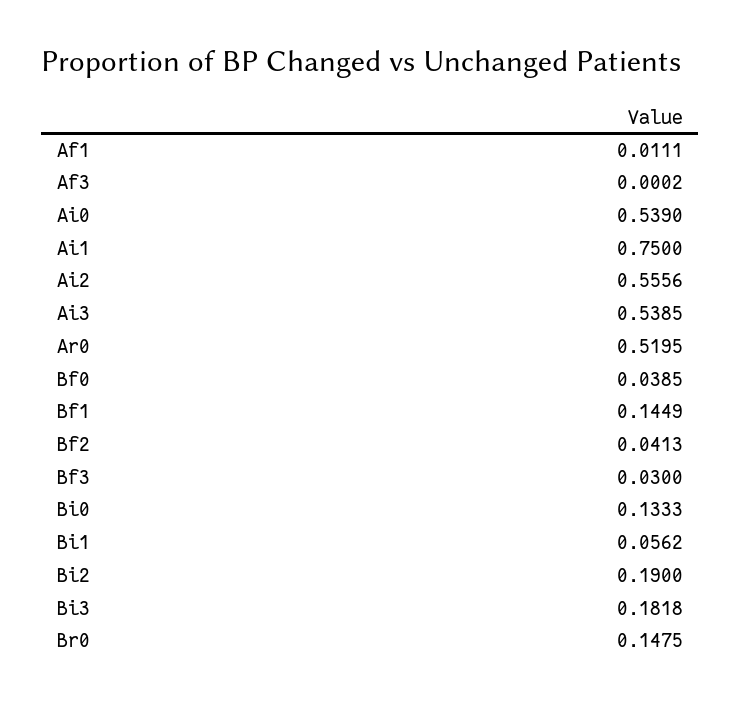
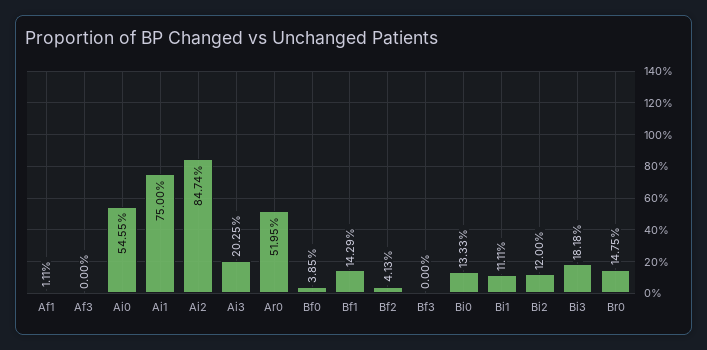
Af3: 0.0002 -> 0
Ai0: 0.539 -> 0.5455
Ai2: 0.5556 -> 0.8474
Ai3: 0.5385 -> 0.2025
Bf1: 0.1449 -> 0.1429
Bf3: 0.03 -> 0
Bi1: 0.0562 -> 0.1111
Bi2: 0.19 -> 0.12

